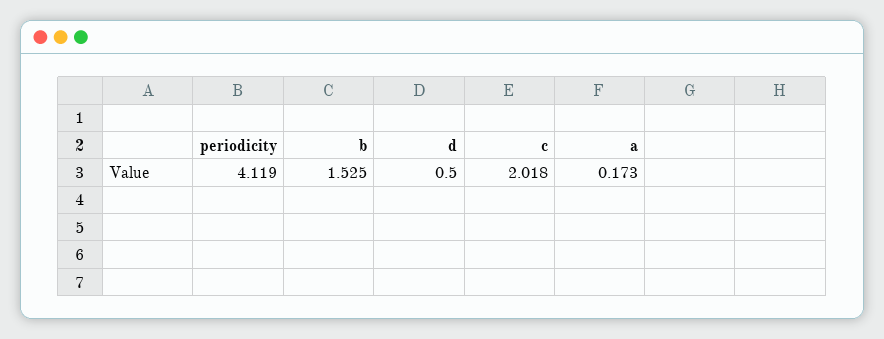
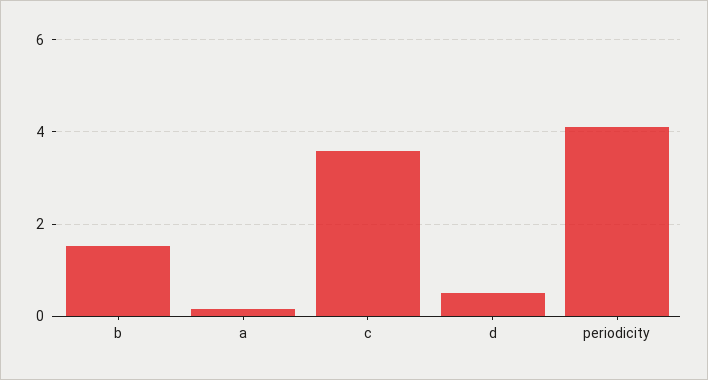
c: 2.018 -> 3.6

